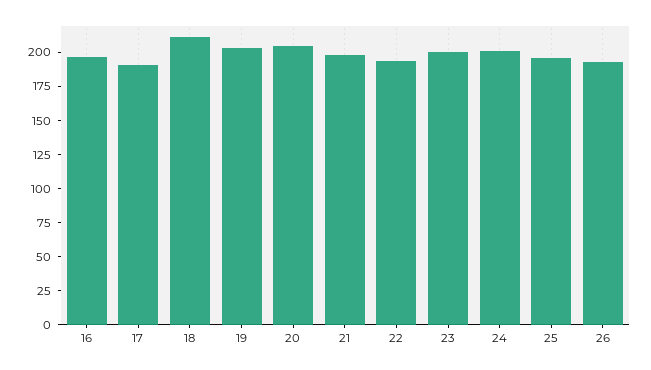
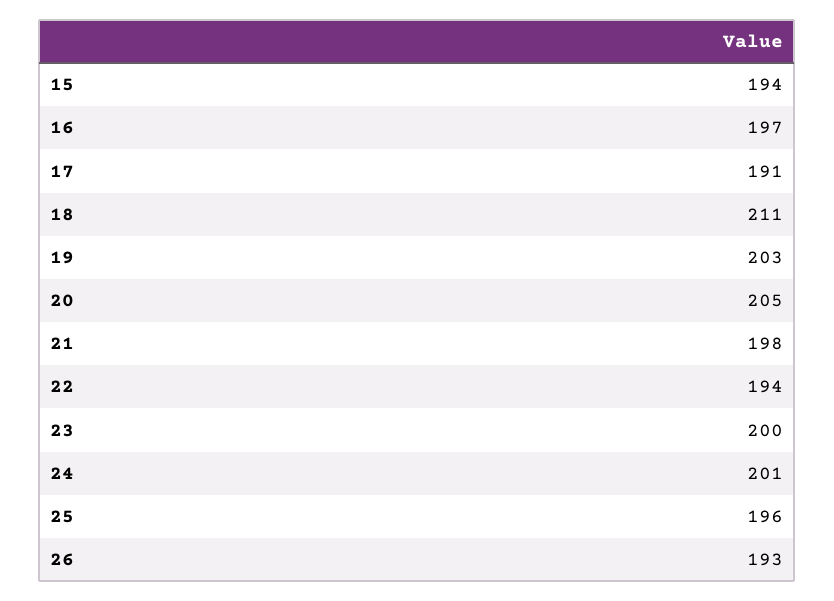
15: none -> 194

